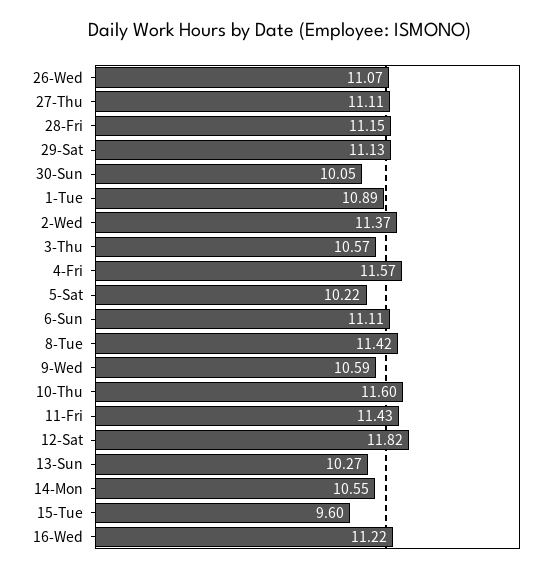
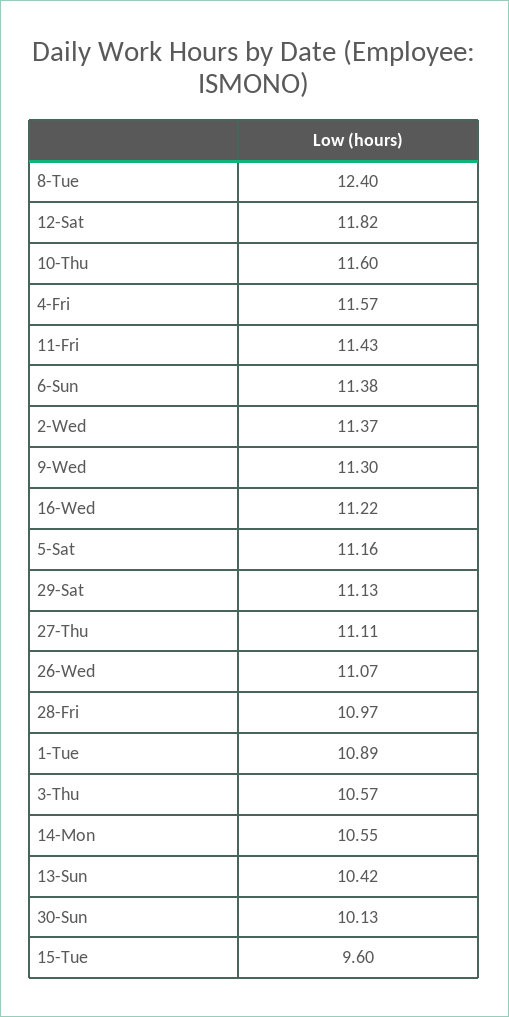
28-Fri: 11.15 -> 10.97
30-Sun: 10.05 -> 10.13
5-Sat: 10.22 -> 11.16
6-Sun: 11.11 -> 11.38
8-Tue: 11.42 -> 12.4
9-Wed: 10.59 -> 11.3
13-Sun: 10.27 -> 10.42

